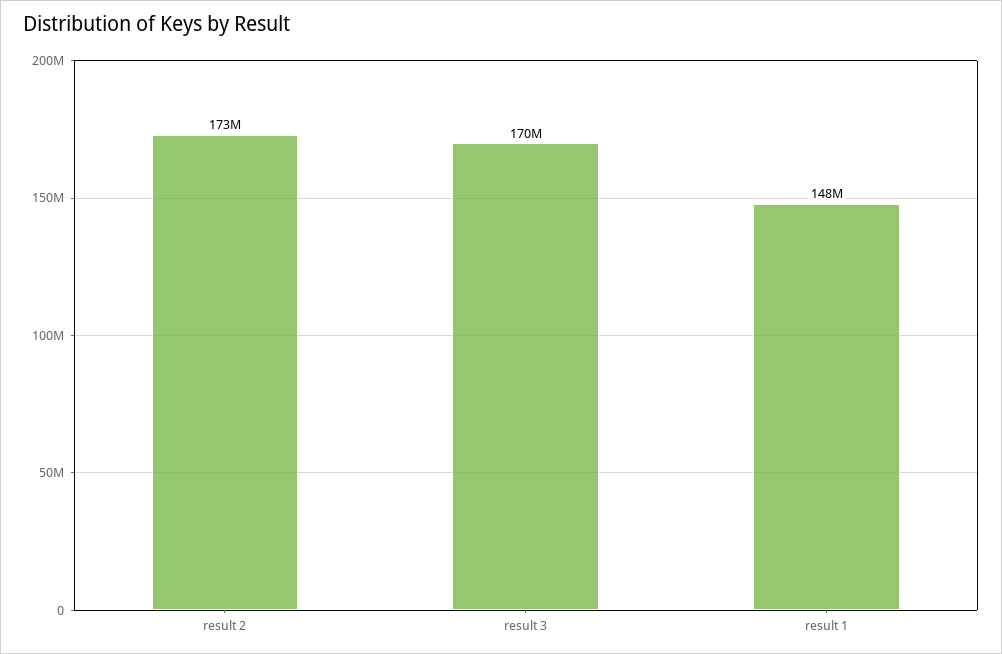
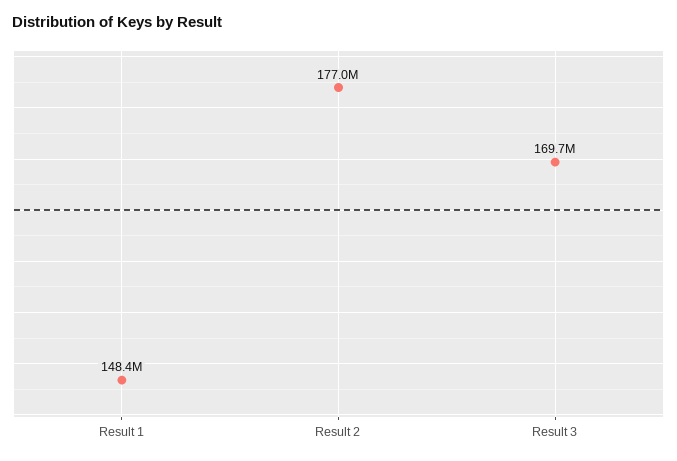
result 2: 173000000 -> 177000000

